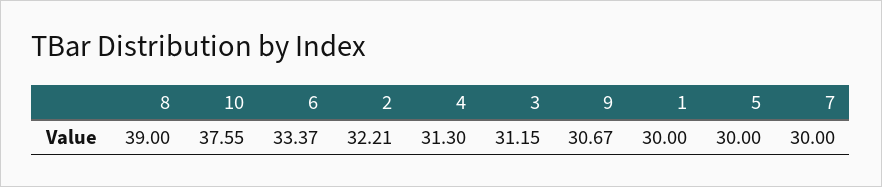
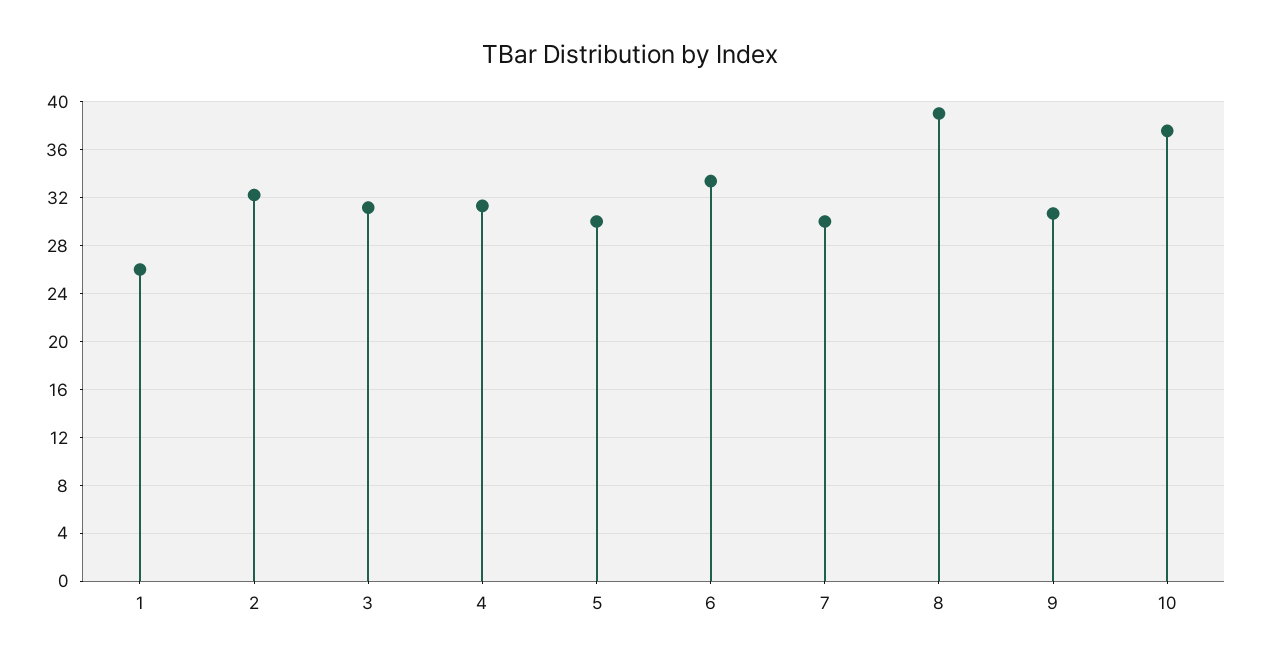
1: 30 -> 26

